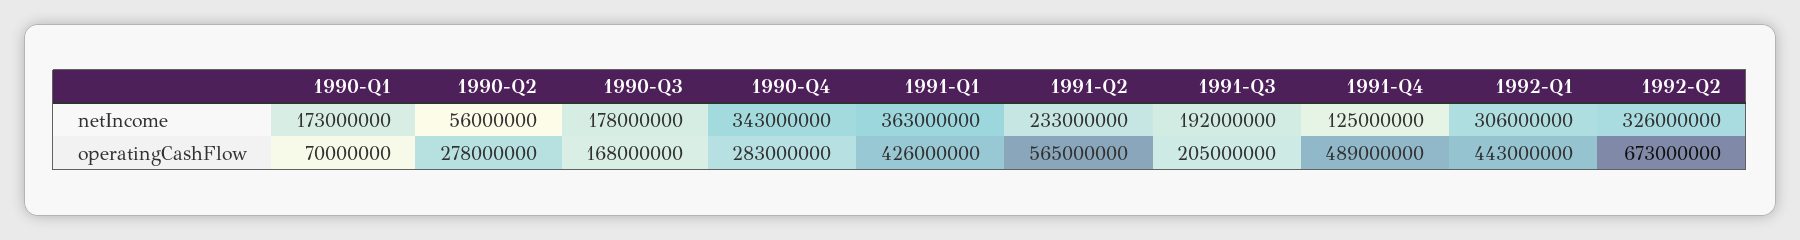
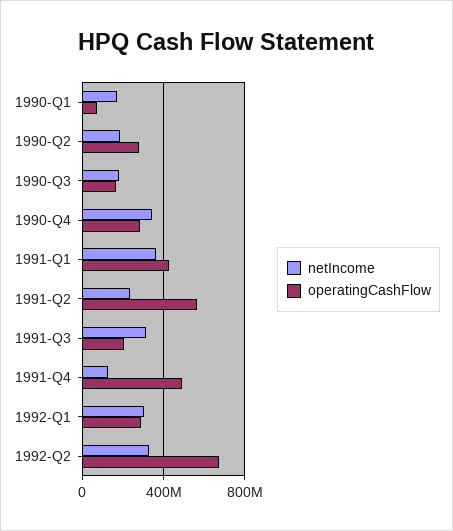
netIncome, 1990-Q2: 56000000 -> 200000000
netIncome, 1991-Q3: 192000000 -> 300000000
operatingCashFlow, 1992-Q1: 443000000 -> 300000000

